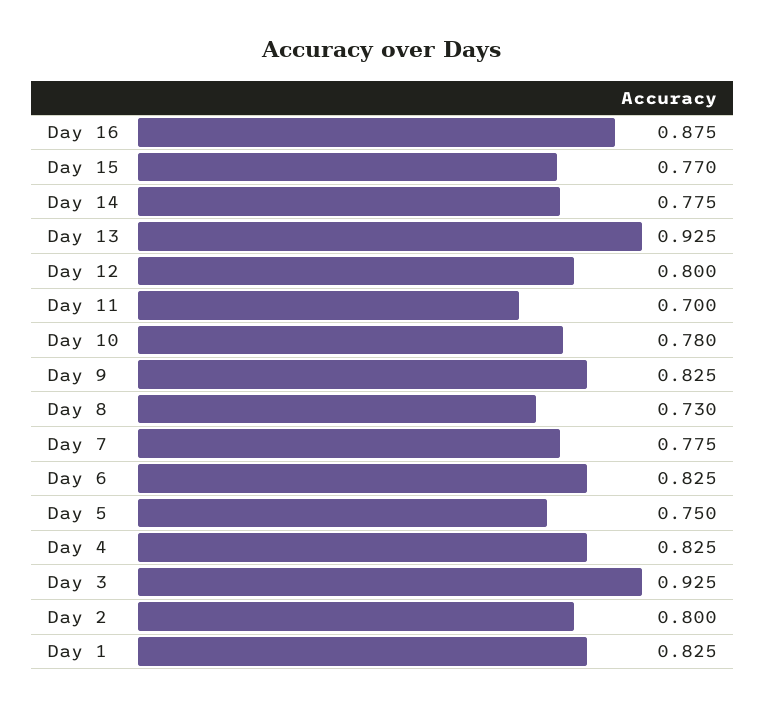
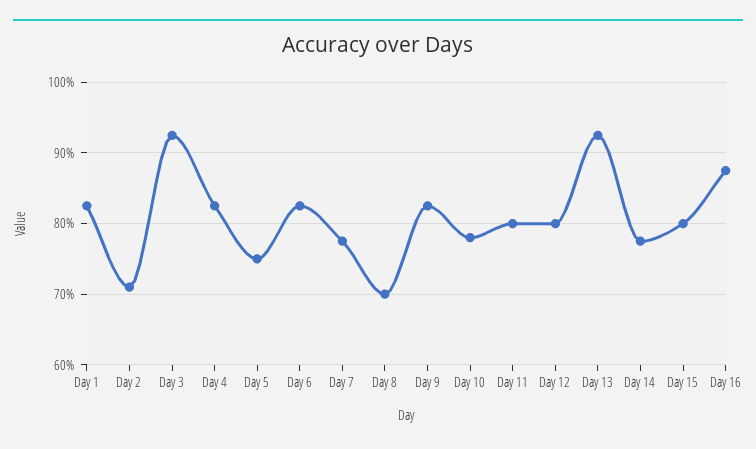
Day 15: 0.77 -> 0.8
Day 11: 0.7 -> 0.8
Day 8: 0.73 -> 0.7
Day 2: 0.8 -> 0.71

